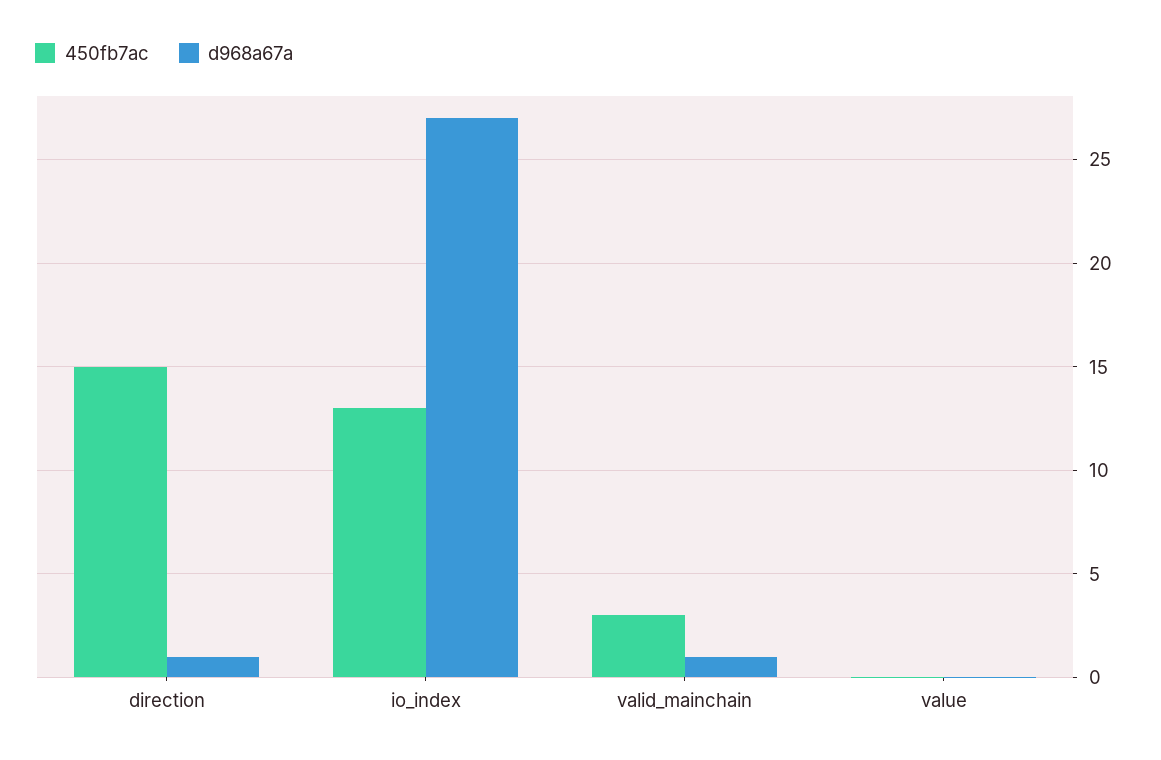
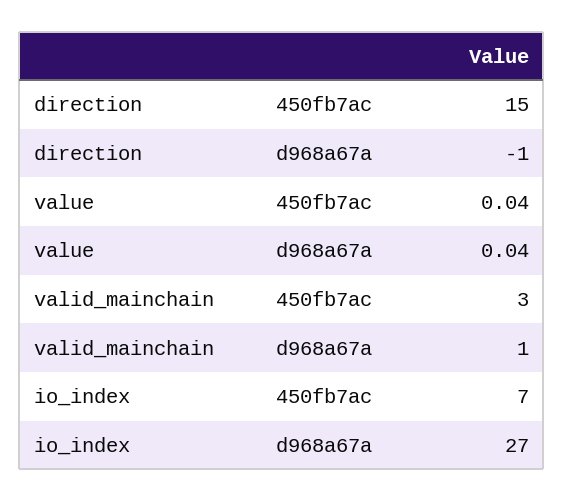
d968a67a, direction: 1 -> -1
450fb7ac, io_index: 13 -> 7

